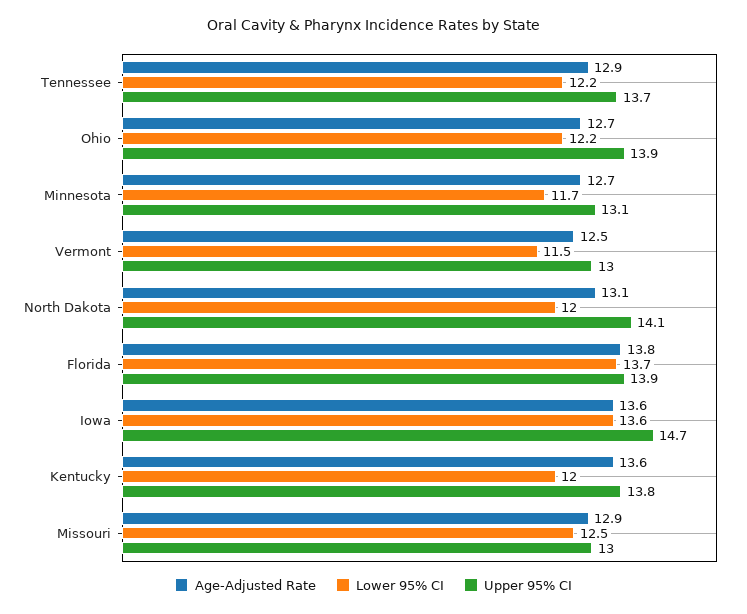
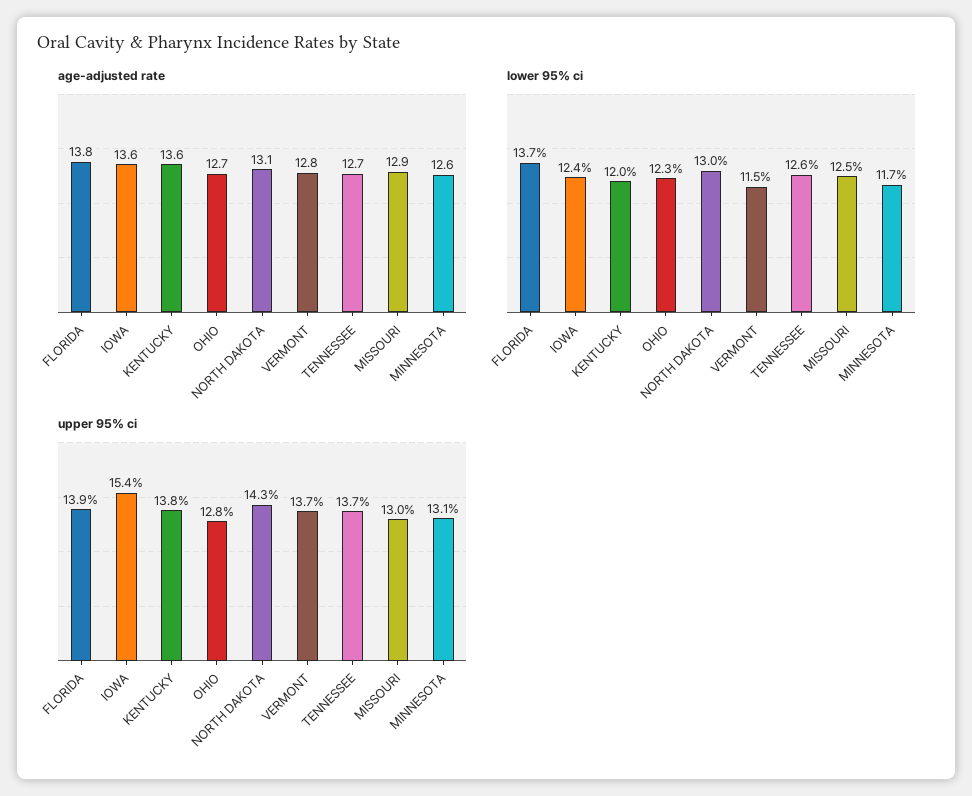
Age-Adjusted Rate, Tennessee: 12.9 -> 12.7
Lower 95% CI, Tennessee: 12.2 -> 12.6
Lower 95% CI, Ohio: 12.2 -> 12.3
Upper 95% CI, Ohio: 13.9 -> 12.8
Age-Adjusted Rate, Minnesota: 12.7 -> 12.6
Age-Adjusted Rate, Vermont: 12.5 -> 12.8
Upper 95% CI, Vermont: 13 -> 13.7
Lower 95% CI, North Dakota: 12 -> 13
Upper 95% CI, North Dakota: 14.1 -> 14.3
Lower 95% CI, Iowa: 13.6 -> 12.4
Upper 95% CI, Iowa: 14.7 -> 15.4

